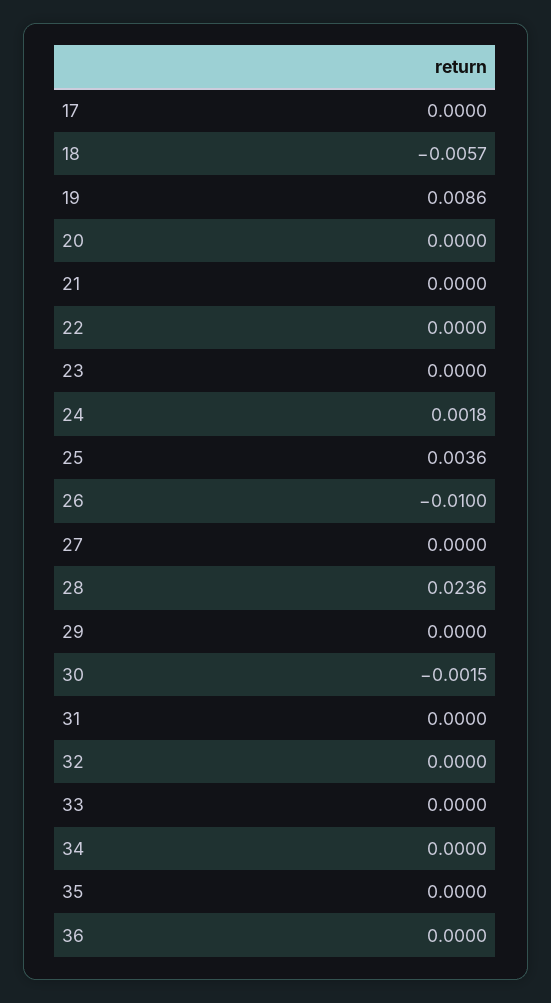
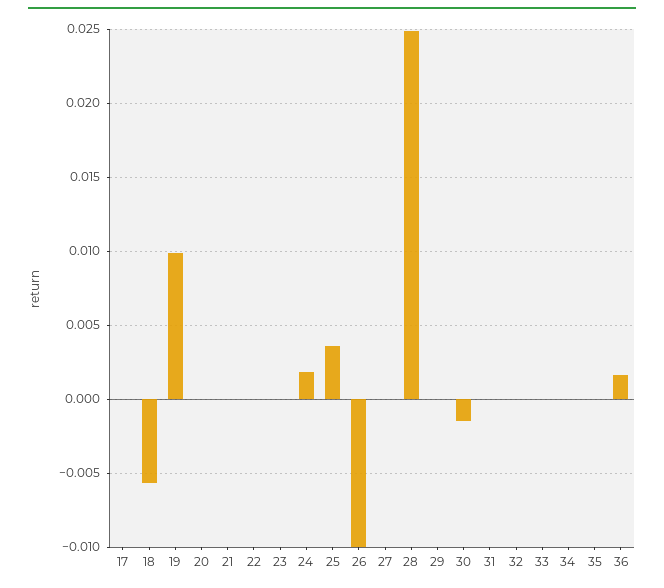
19: 0.0086 -> 0.01
28: 0.0236 -> 0.025
36: 0 -> 0.0015

